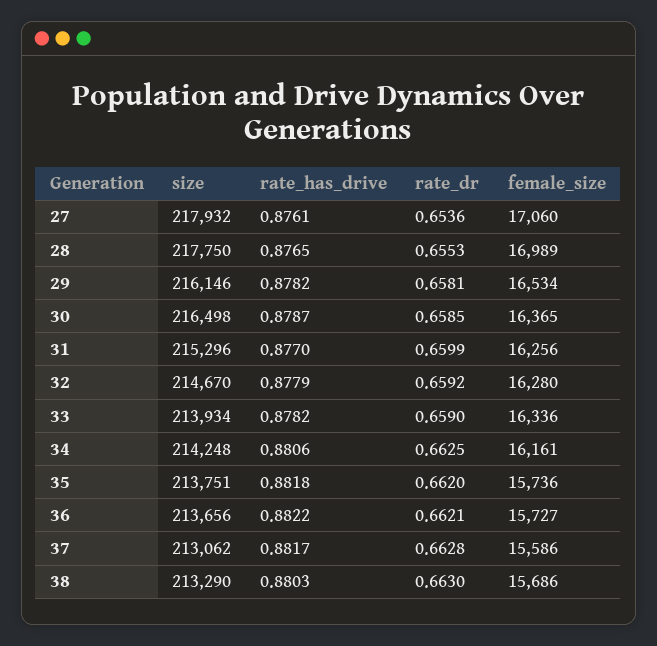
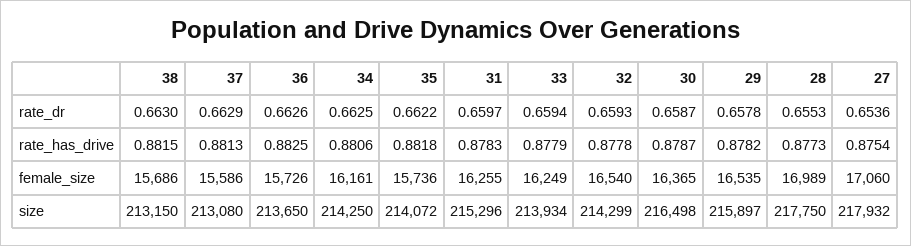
rate_has_drive, 27: 0.8761 -> 0.8754
rate_has_drive, 28: 0.8765 -> 0.8773
size, 29: 216146 -> 215897
rate_dr, 29: 0.6581 -> 0.6578
female_size, 29: 16534 -> 16535
rate_dr, 30: 0.6585 -> 0.6587
rate_has_drive, 31: 0.877 -> 0.8783
rate_dr, 31: 0.6599 -> 0.6597
female_size, 31: 16256 -> 16255
size, 32: 214670 -> 214299
rate_has_drive, 32: 0.8779 -> 0.8778
rate_dr, 32: 0.6592 -> 0.6593
female_size, 32: 16280 -> 16540
rate_has_drive, 33: 0.8782 -> 0.8779
rate_dr, 33: 0.659 -> 0.6594
female_size, 33: 16336 -> 16249
size, 34: 214248 -> 214250
size, 35: 213751 -> 214072
rate_dr, 35: 0.662 -> 0.6622
size, 36: 213656 -> 213650
rate_has_drive, 36: 0.8822 -> 0.8825
rate_dr, 36: 0.6621 -> 0.6626
female_size, 36: 15727 -> 15726
size, 37: 213062 -> 213080
rate_has_drive, 37: 0.8817 -> 0.8813
rate_dr, 37: 0.6628 -> 0.6629
size, 38: 213290 -> 213150
rate_has_drive, 38: 0.8803 -> 0.8815

